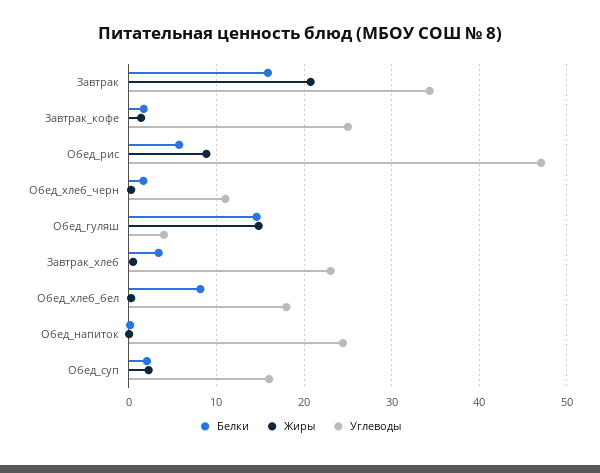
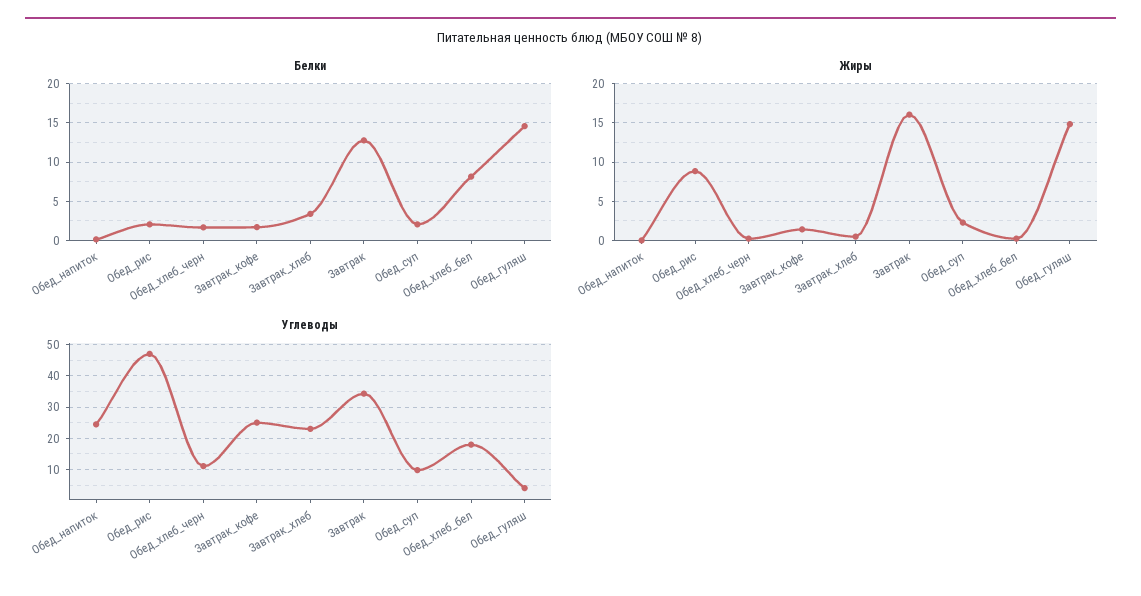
Белки, Завтрак: 16 -> 13
Жиры, Завтрак: 21 -> 16
Белки, Обед_рис: 6 -> 2
Углеводы, Обед_суп: 16 -> 10

